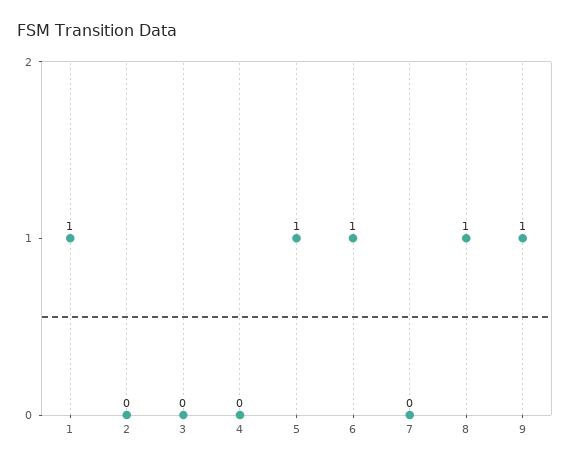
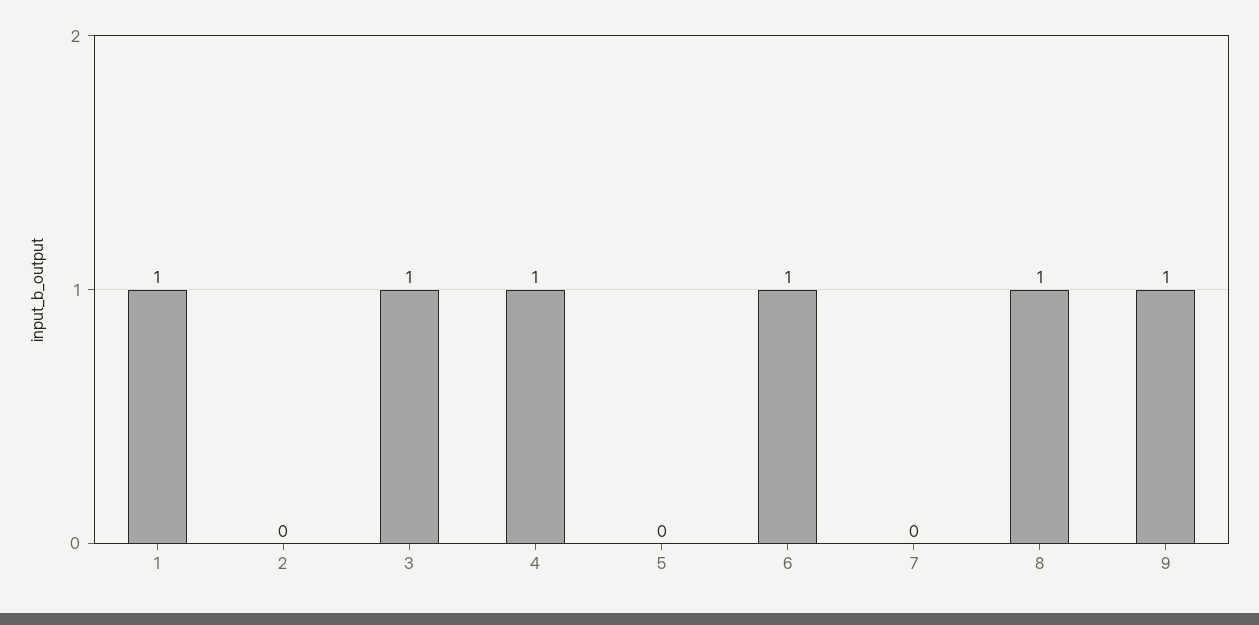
3: 0 -> 1
4: 0 -> 1
5: 1 -> 0

